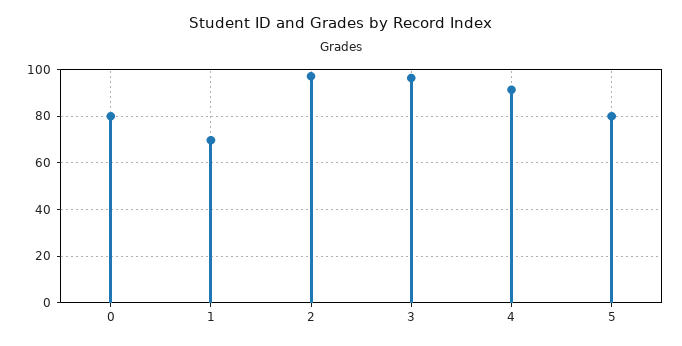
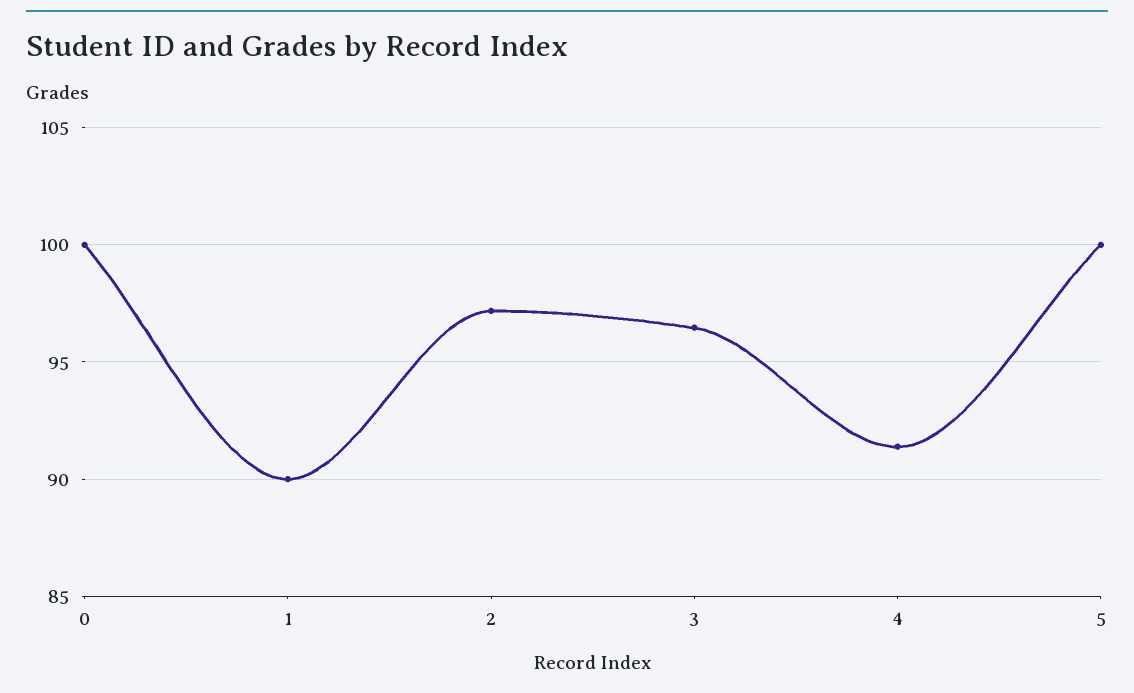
0: 80 -> 100
1: 70 -> 90
5: 80 -> 100

